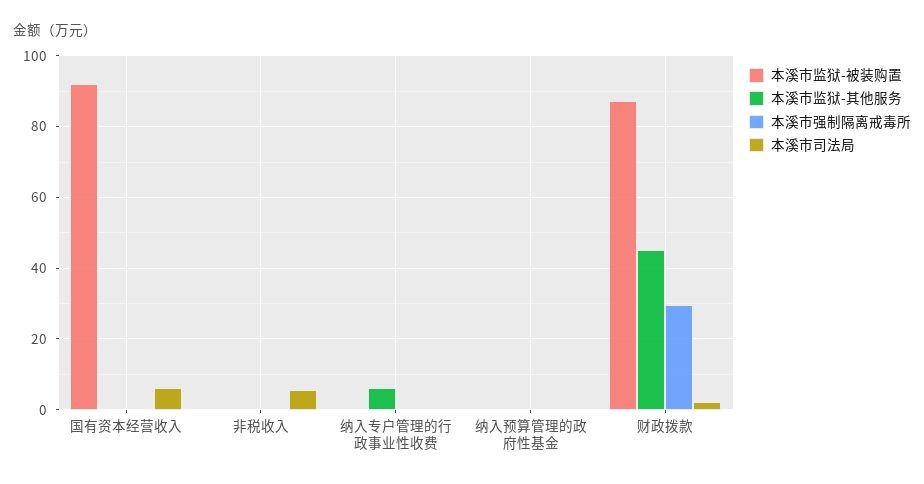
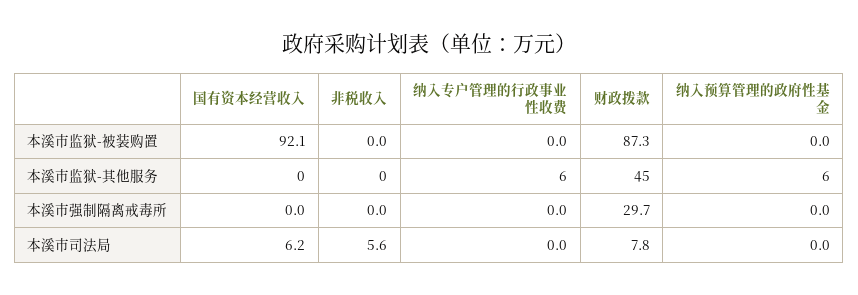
本溪市监狱-其他服务, 纳入预算管理的政府性基金: 0 -> 6
本溪市司法局, 财政拨款: 2 -> 7.8

